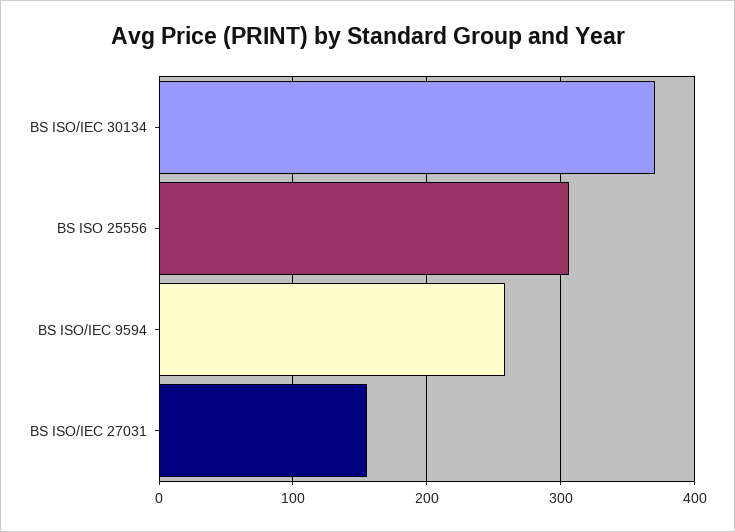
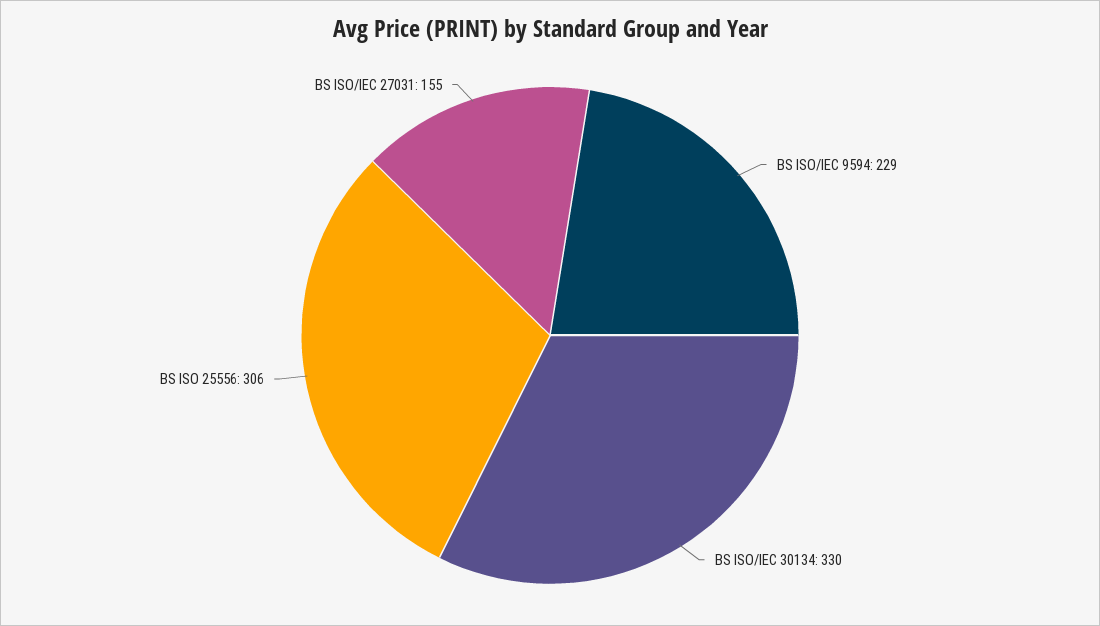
BS ISO/IEC 30134: 370 -> 330
BS ISO/IEC 9594: 260 -> 229

